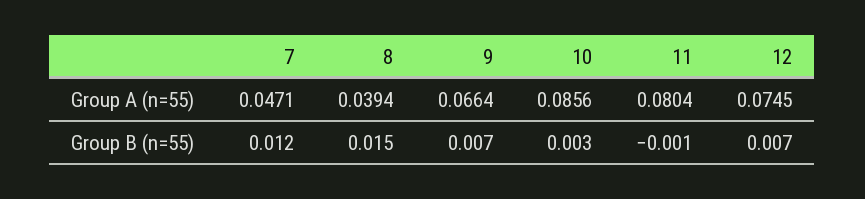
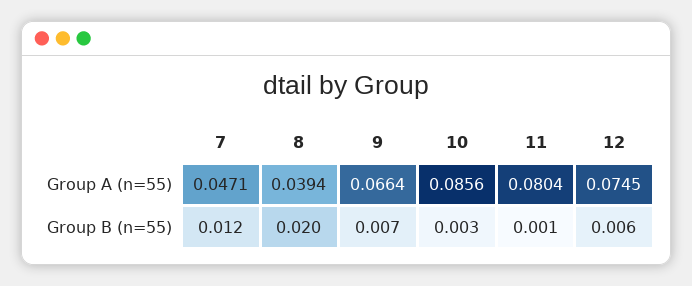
8, Group B (n=55): 0.015 -> 0.02
11, Group B (n=55): -0.001 -> 0.001
12, Group B (n=55): 0.007 -> 0.006

